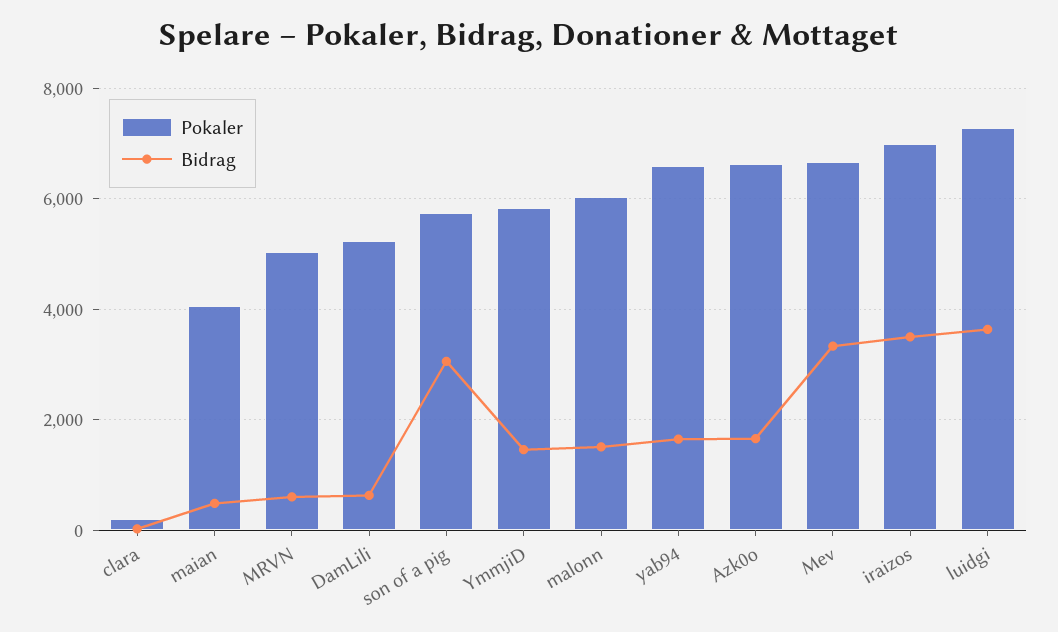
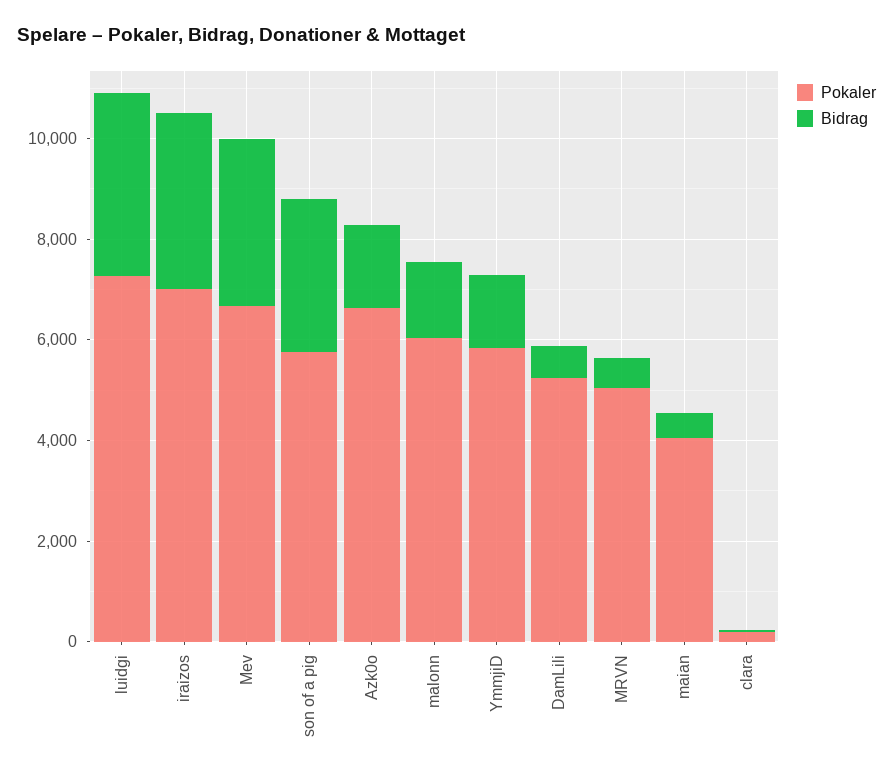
Pokaler, yab94: 6600 -> none
Bidrag, yab94: 1600 -> none

